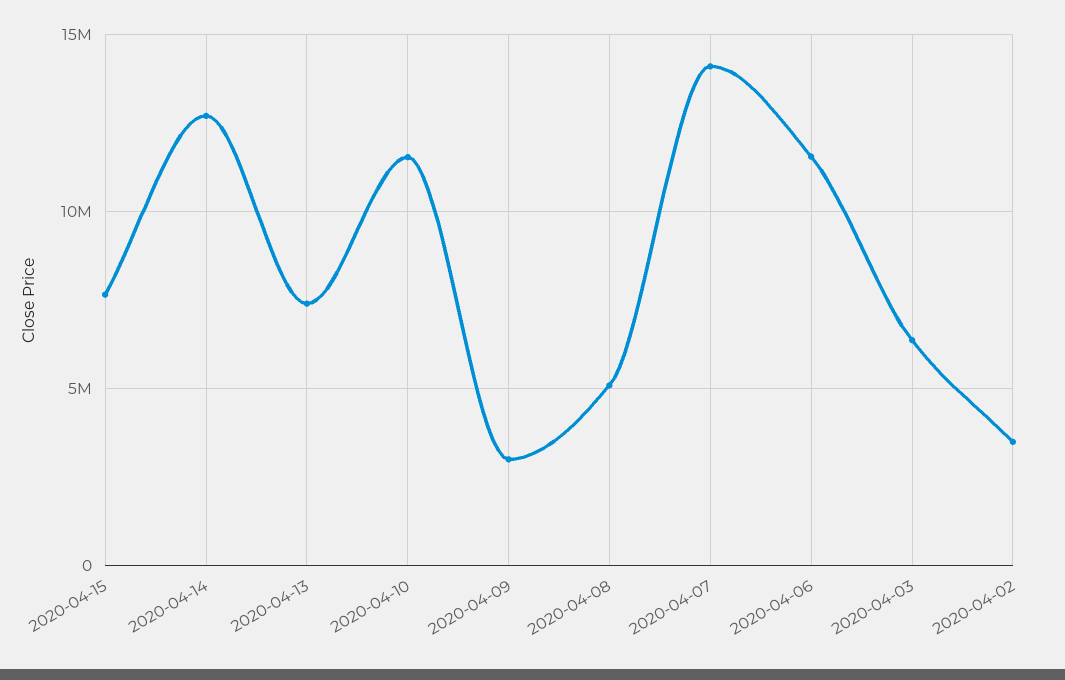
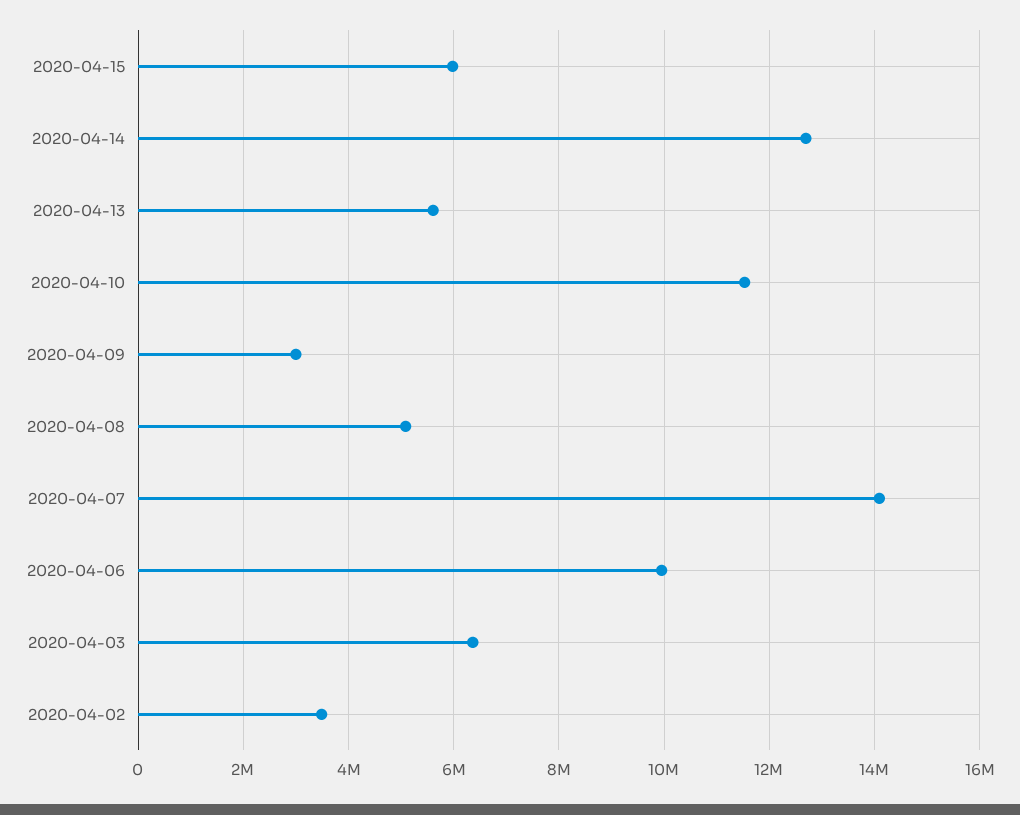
2020-04-15: 7500000 -> 6000000
2020-04-13: 7500000 -> 5600000
2020-04-06: 11500000 -> 10000000

